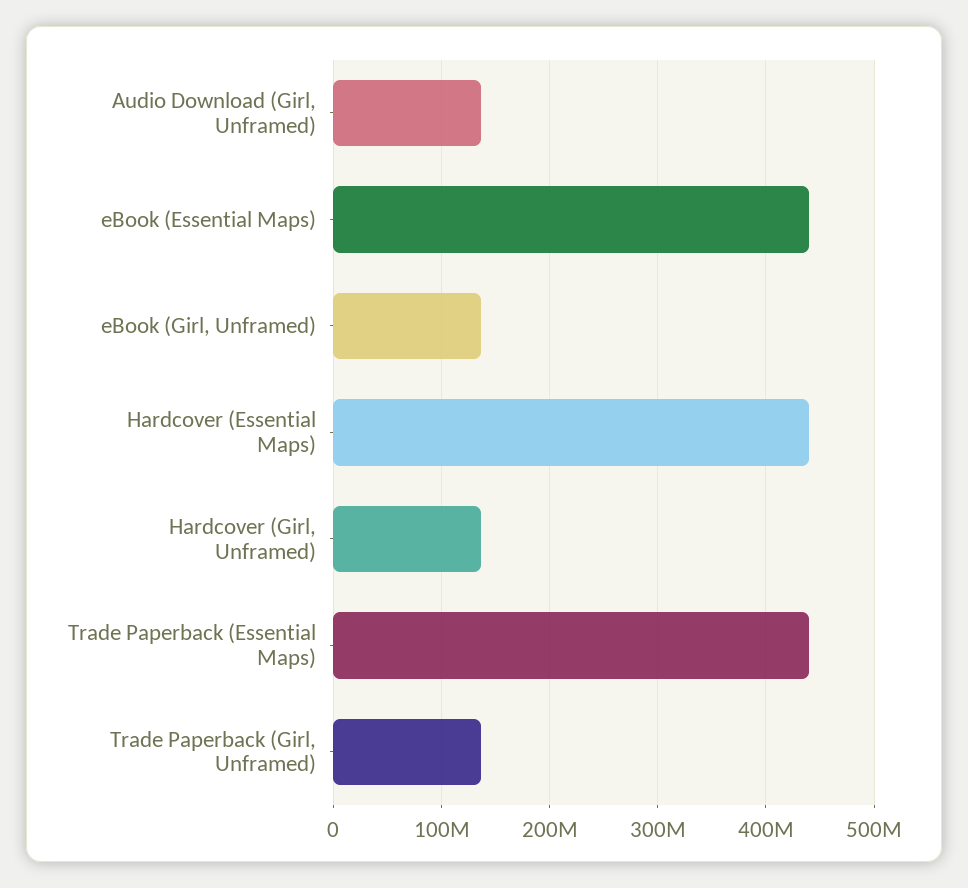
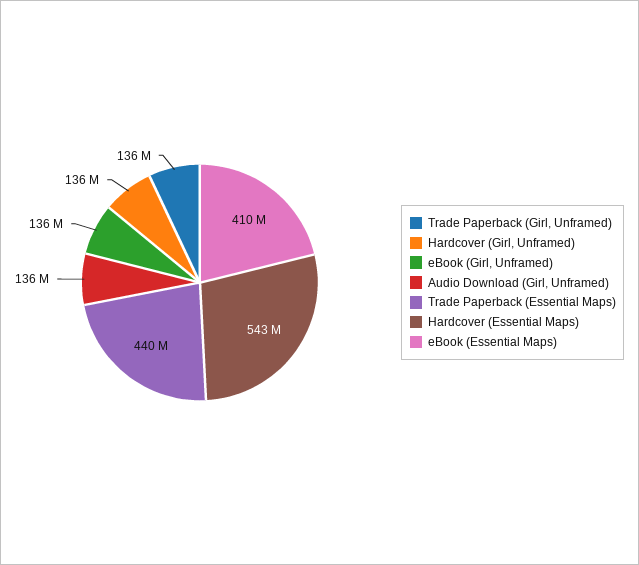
eBook (Essential Maps): 440000000 -> 410000000
Hardcover (Essential Maps): 440000000 -> 543000000

